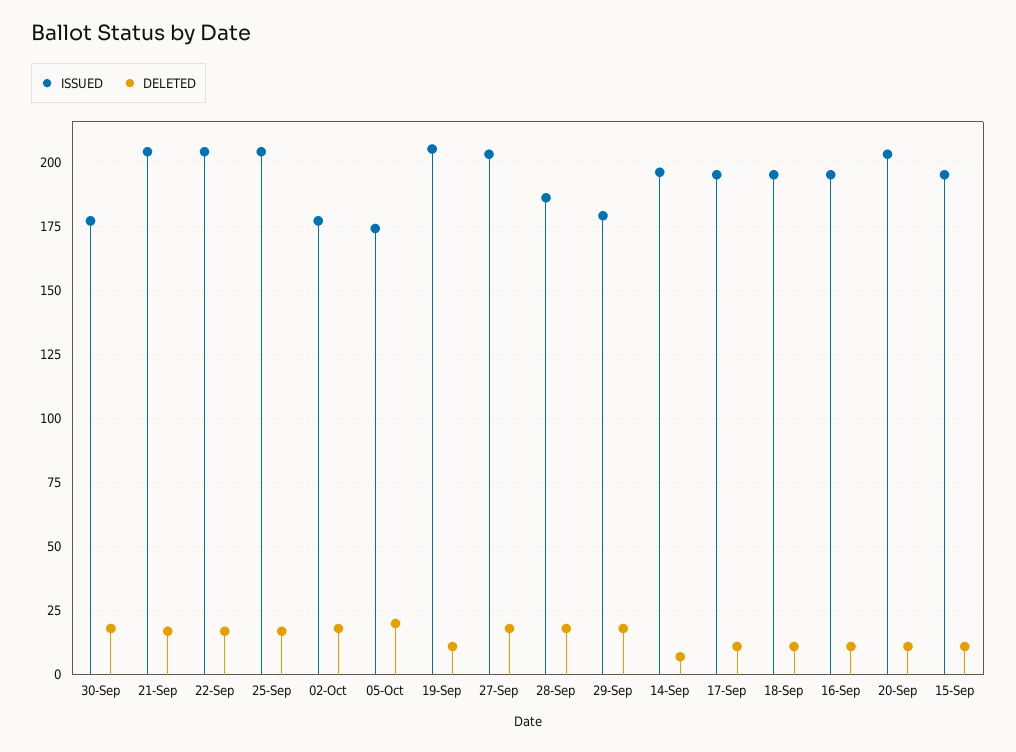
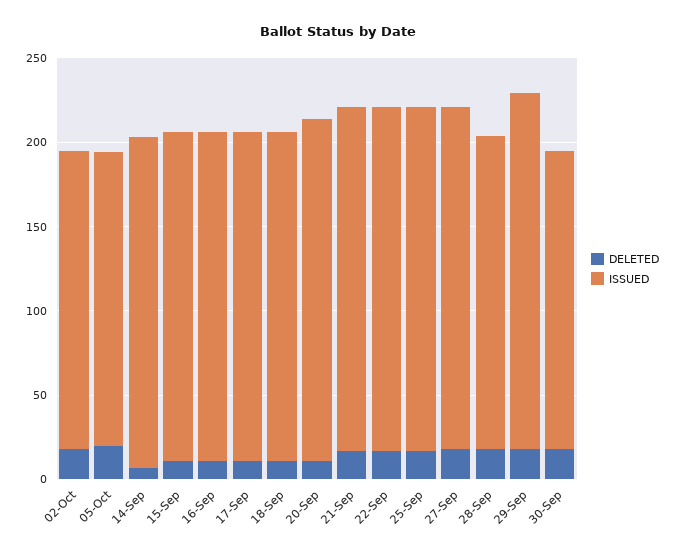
ISSUED, 19-Sep: 205 -> none
DELETED, 19-Sep: 10 -> none
ISSUED, 29-Sep: 180 -> 210

